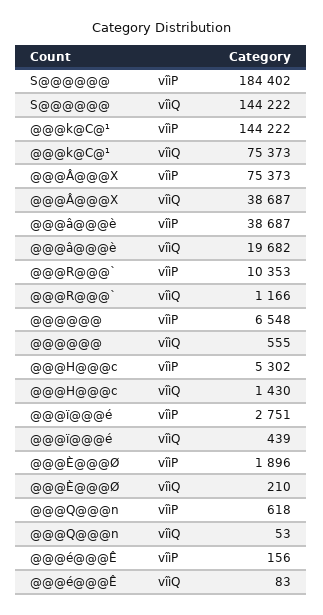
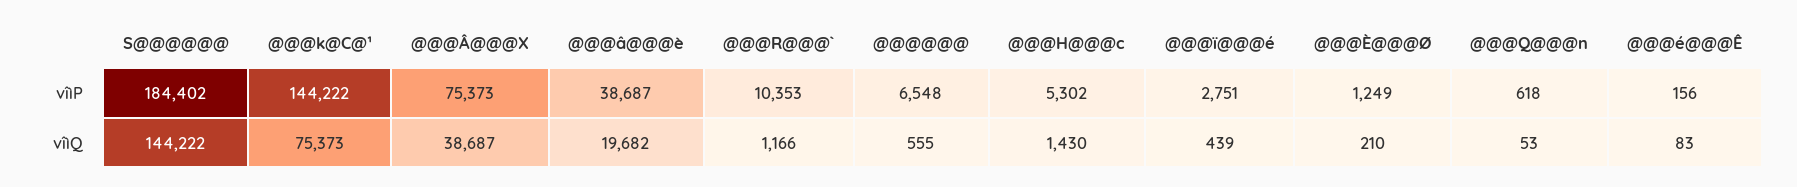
@@@È@@@Ø, vîìP: 1896 -> 1249

